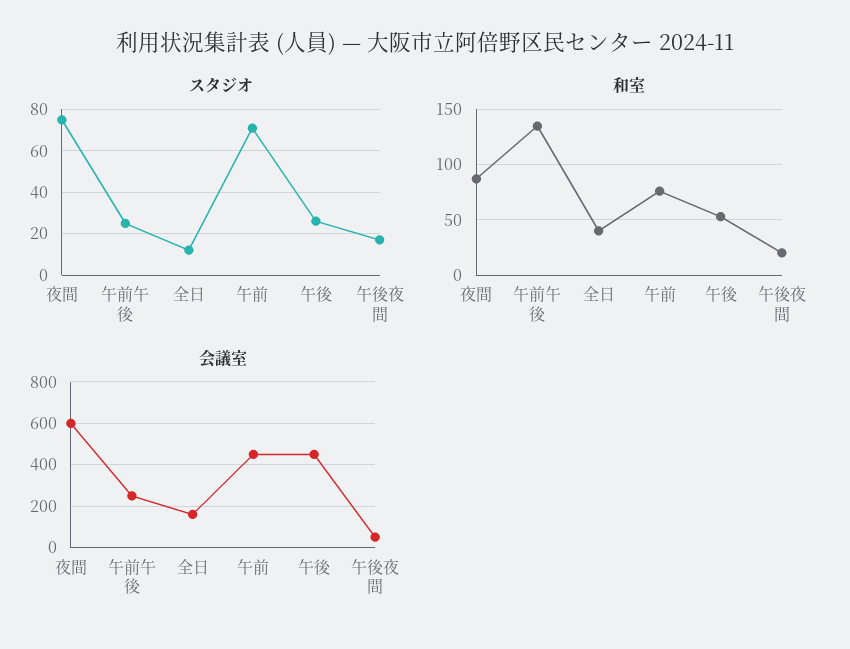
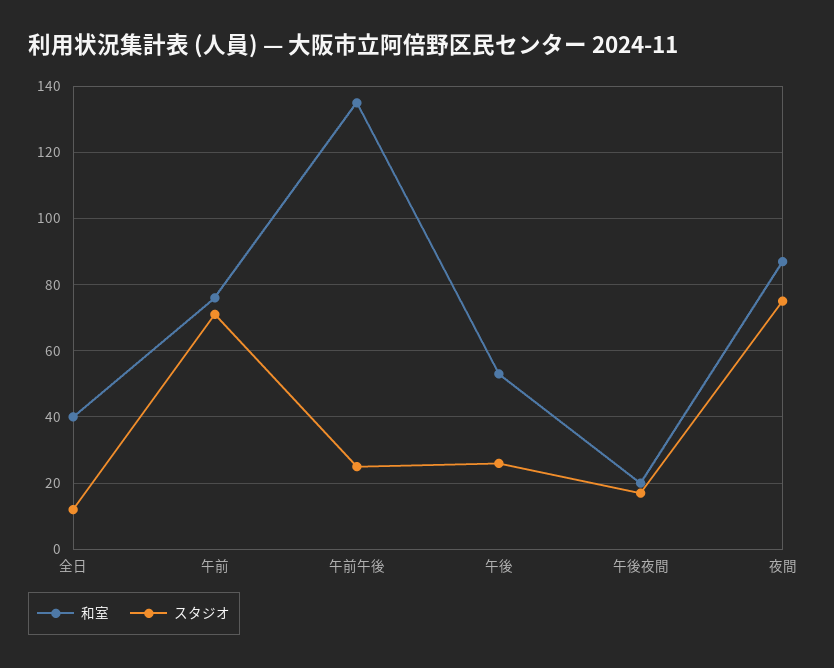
会議室, 夜間: 600 -> none
会議室, 午前午後: 250 -> none
会議室, 全日: 150 -> none
会議室, 午前: 450 -> none
会議室, 午後: 450 -> none
会議室, 午後夜間: 50 -> none

